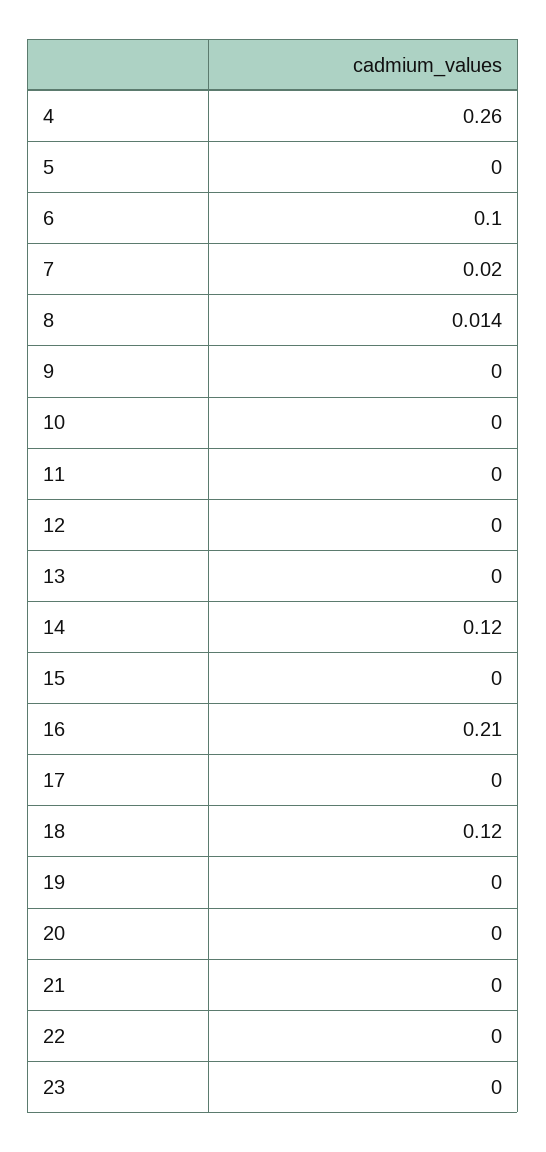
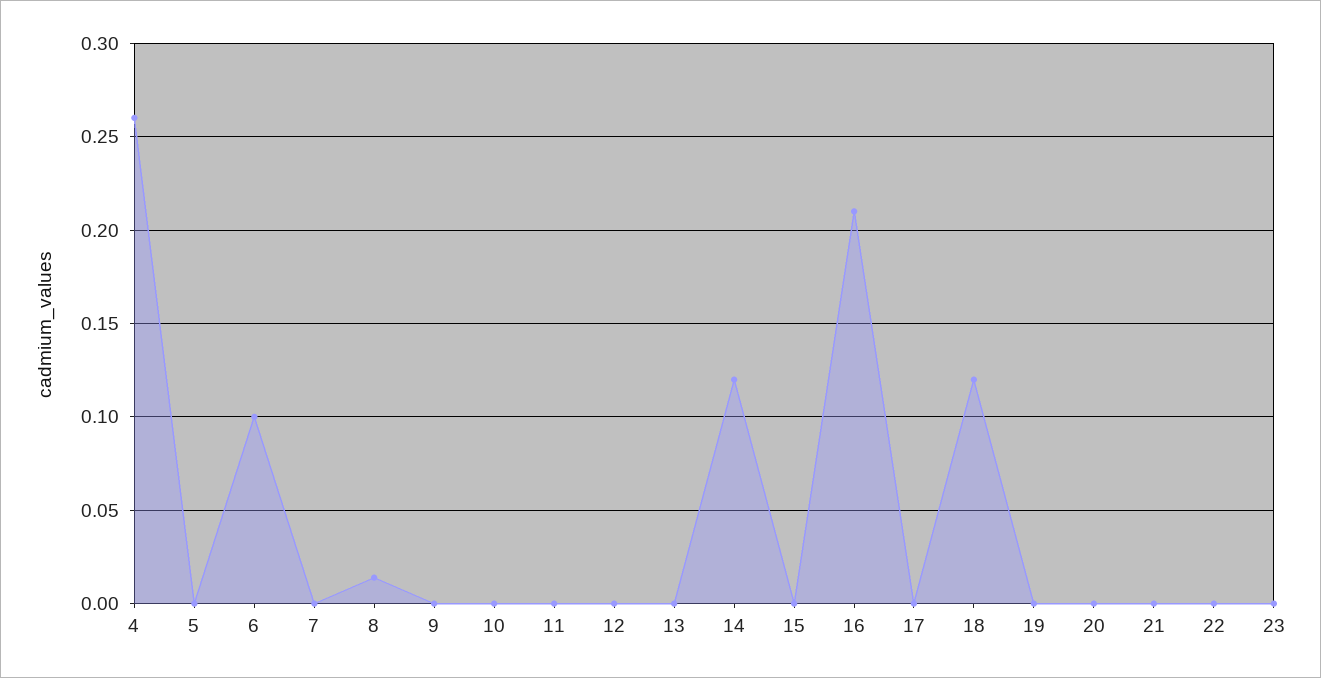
7: 0.02 -> 0

